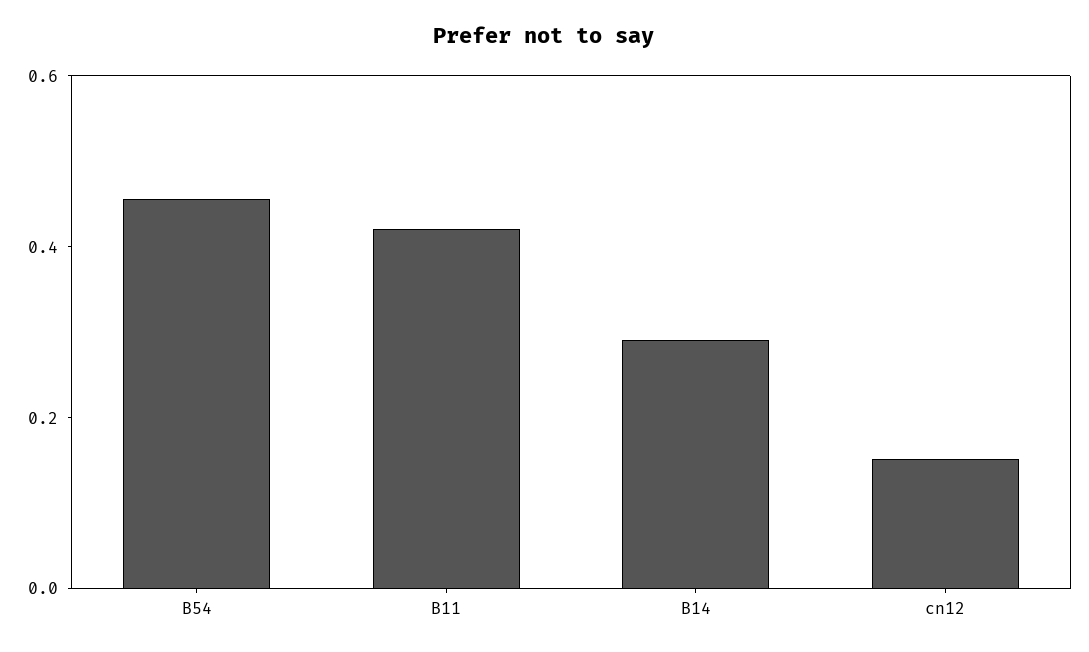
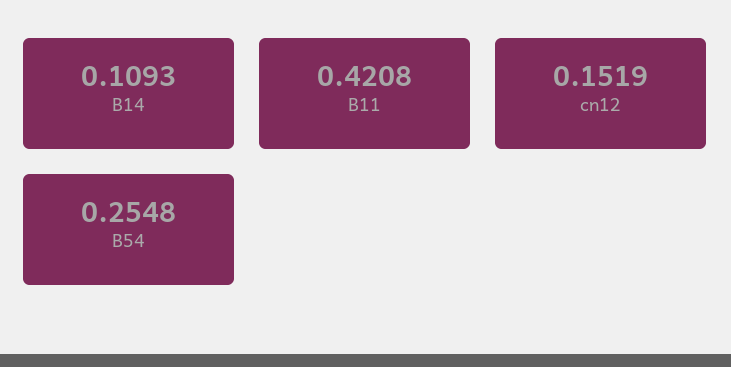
B54: 0.45 -> 0.2548
B14: 0.3 -> 0.1093

